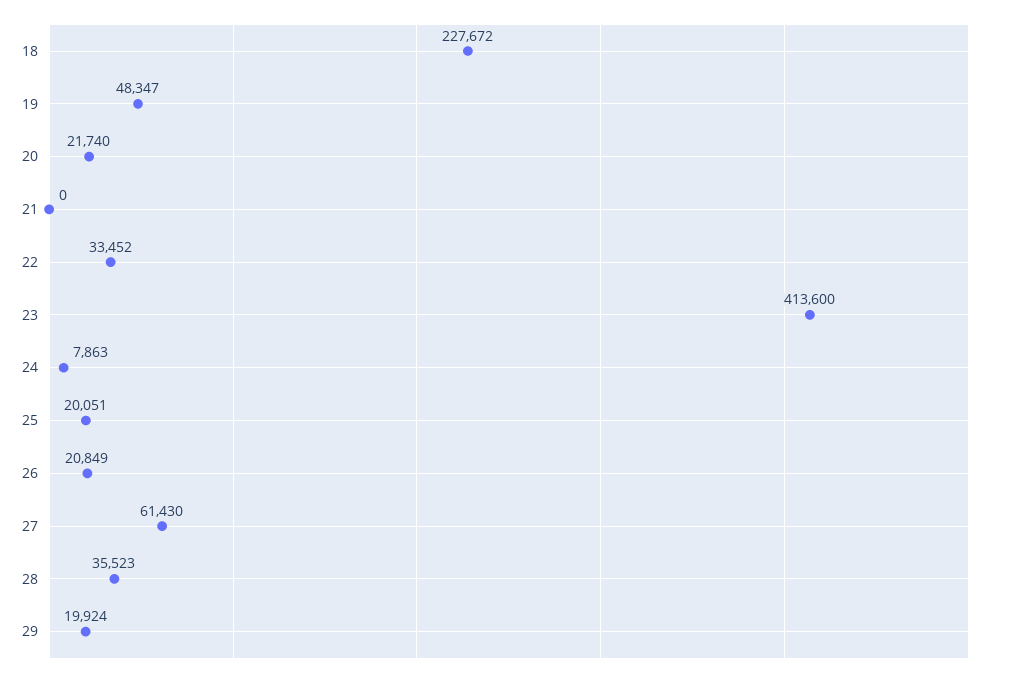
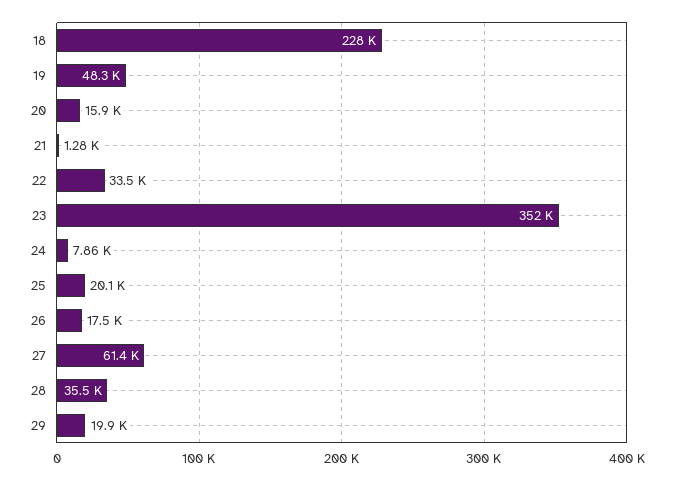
20: 21740 -> 15900
21: 0 -> 1280
23: 413600 -> 352000
26: 20849 -> 17500

